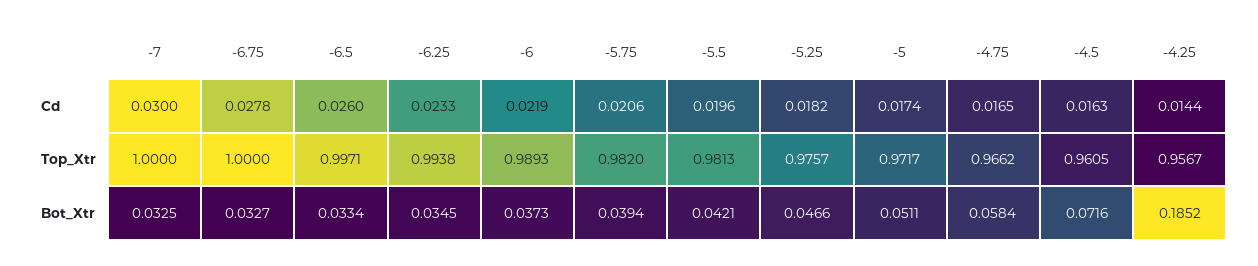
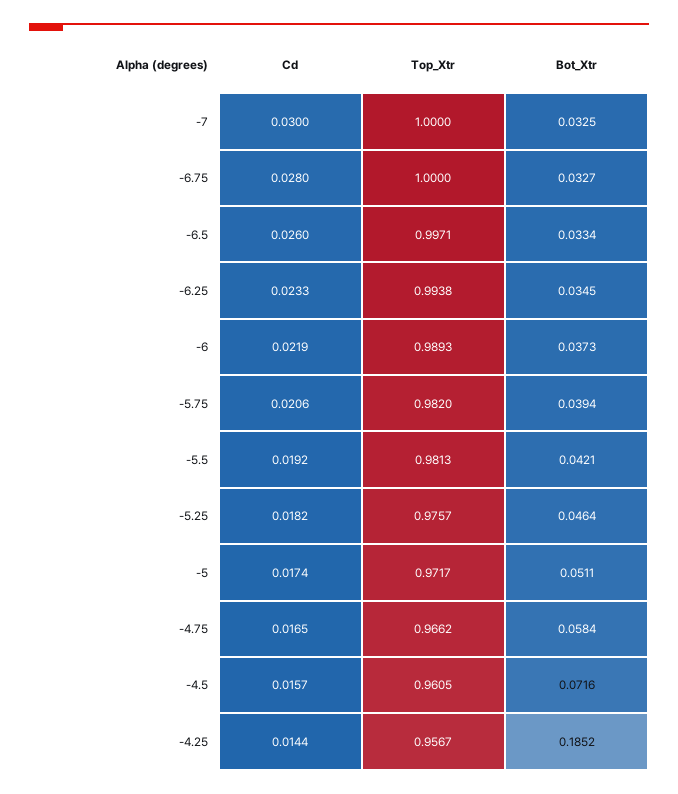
-6.75, Cd: 0.0278 -> 0.028
-5.5, Cd: 0.0196 -> 0.0192
-4.5, Cd: 0.0163 -> 0.0157
-5.25, Bot_Xtr: 0.0466 -> 0.0464

